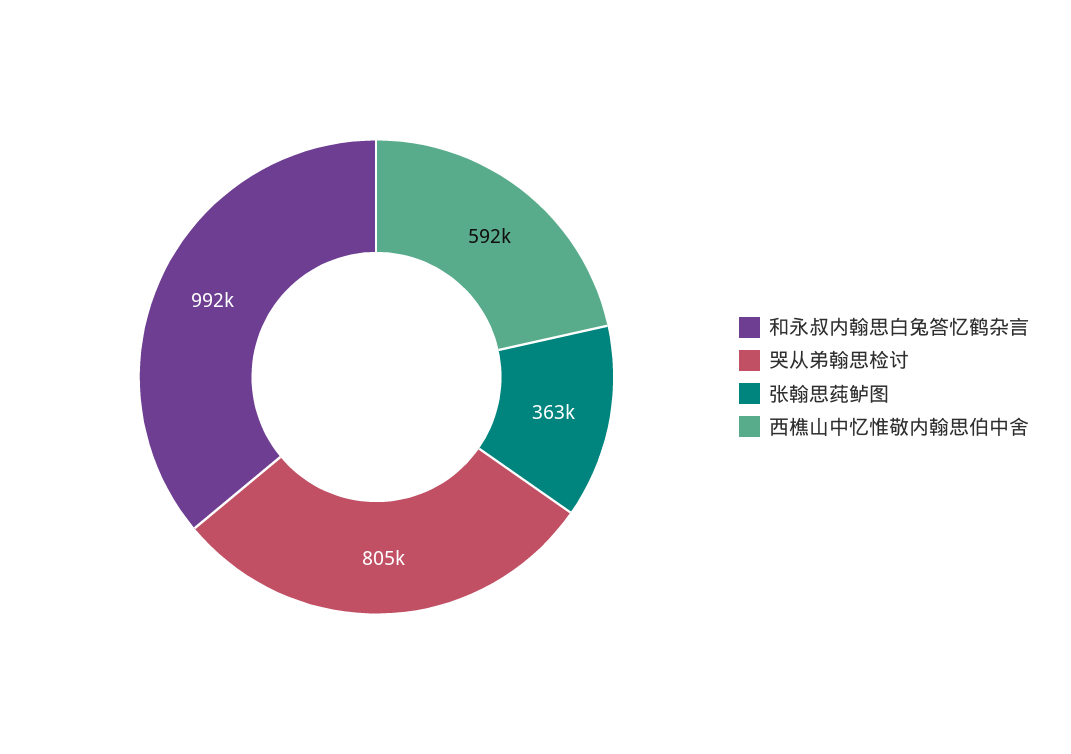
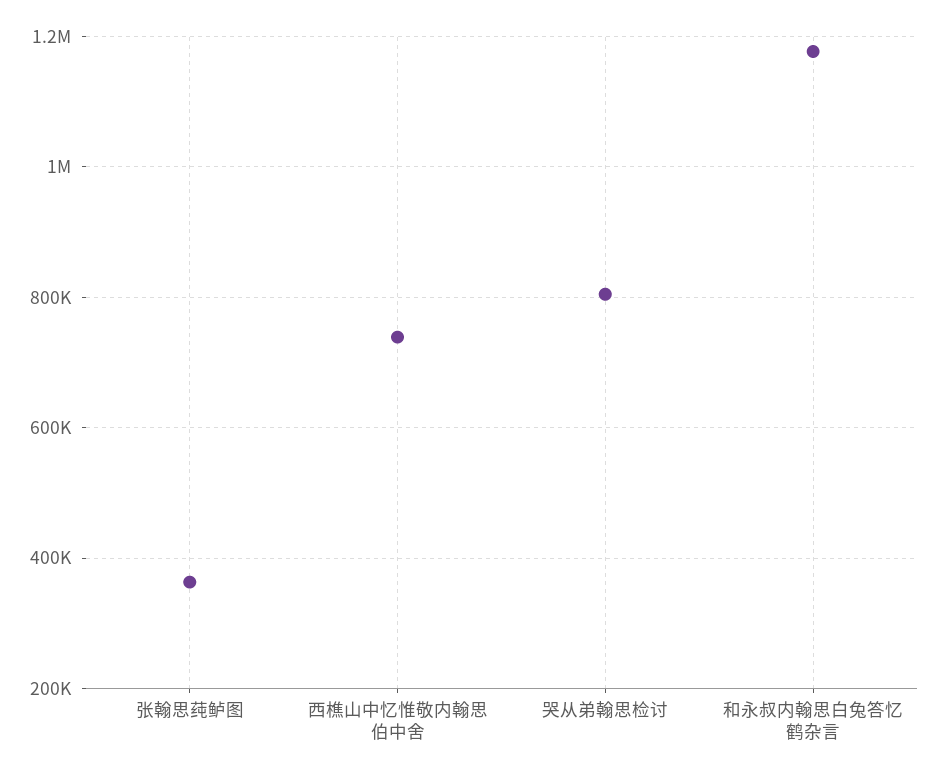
和永叔内翰思白兔答忆鹤杂言: 992000 -> 1180000
西樵山中忆惟敬内翰思伯中舍: 592000 -> 740000

